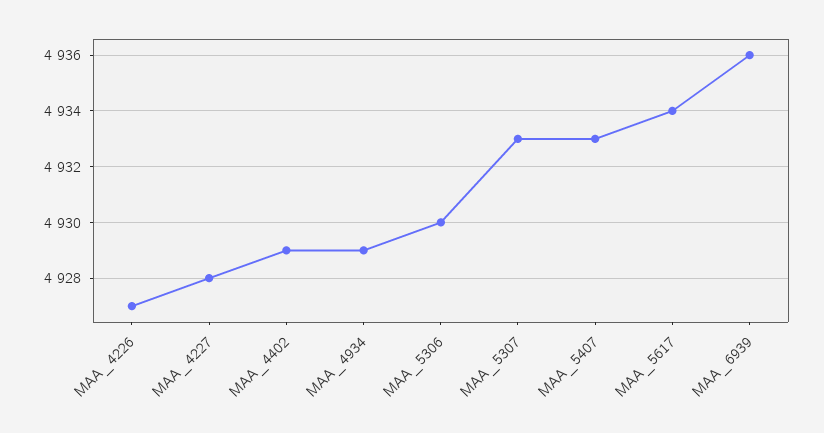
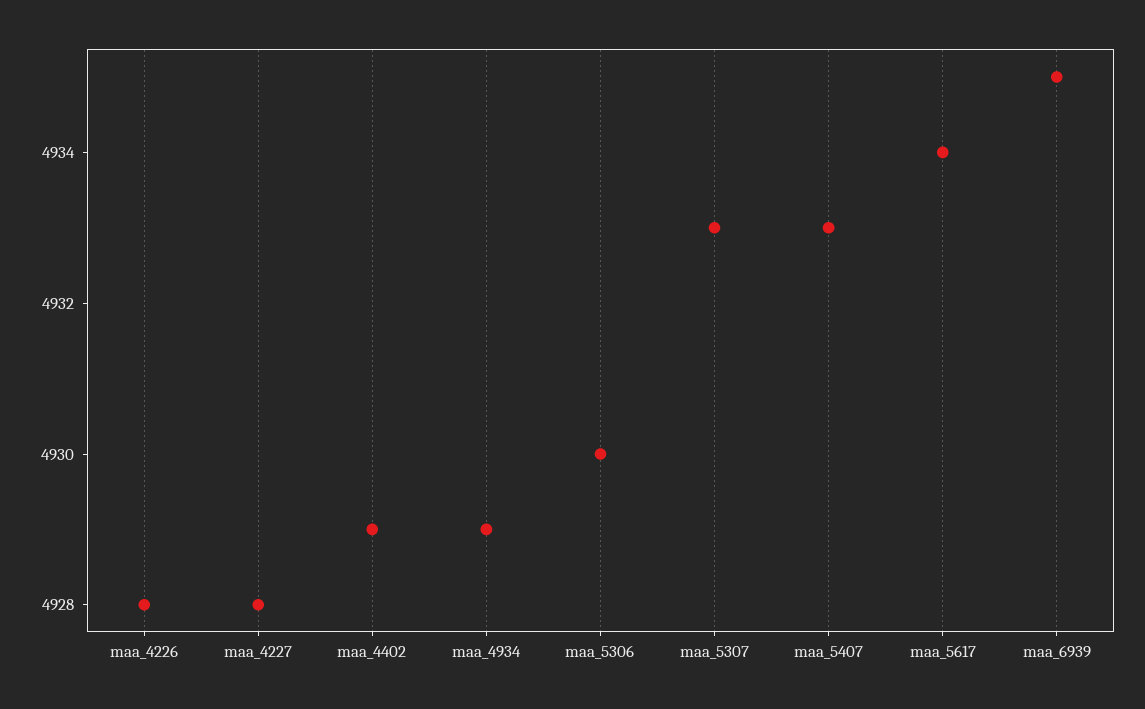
MAA_4226: 4927 -> 4928
MAA_6939: 4936 -> 4935

